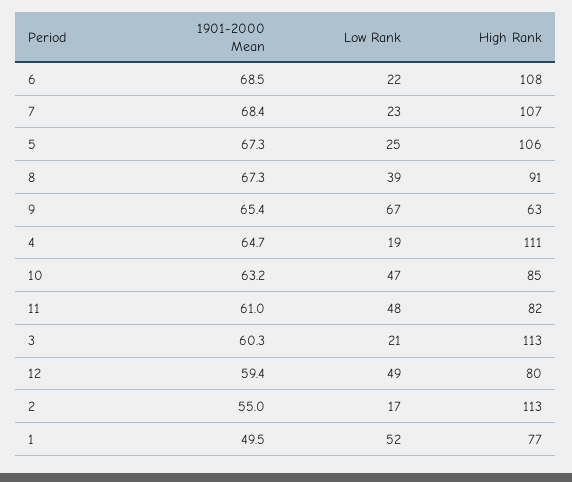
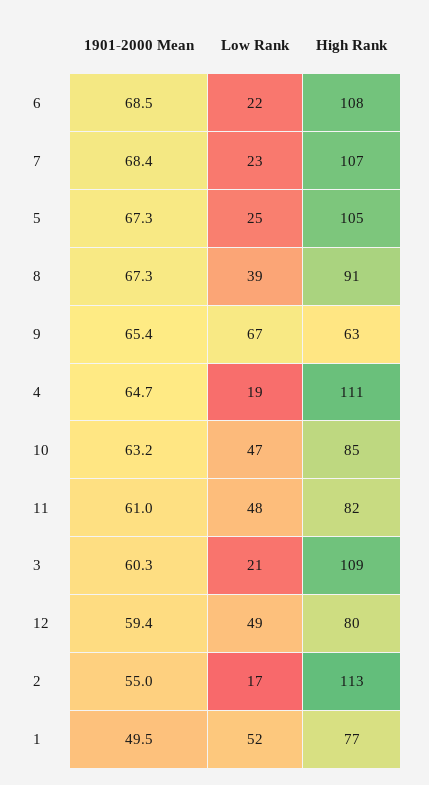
High Rank, 5: 106 -> 105
High Rank, 3: 113 -> 109

